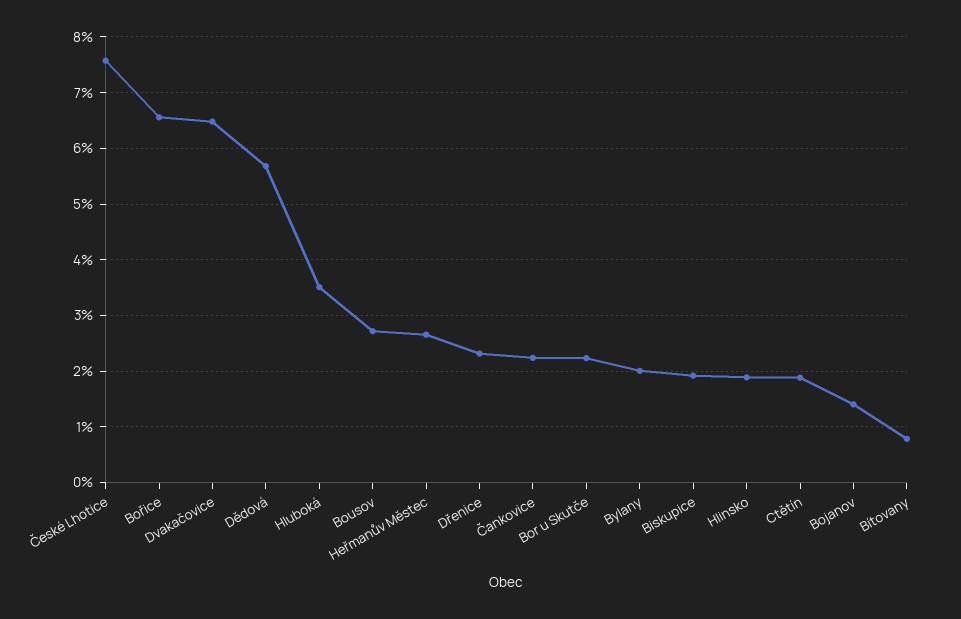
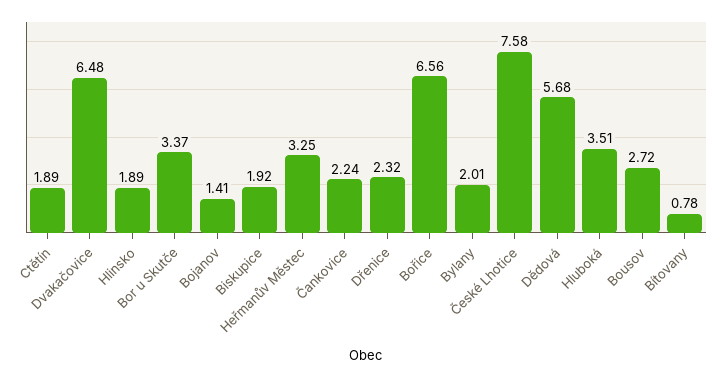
Heřmanův Městec: 2.6 -> 3.25
Bor u Skutče: 2.2 -> 3.37

